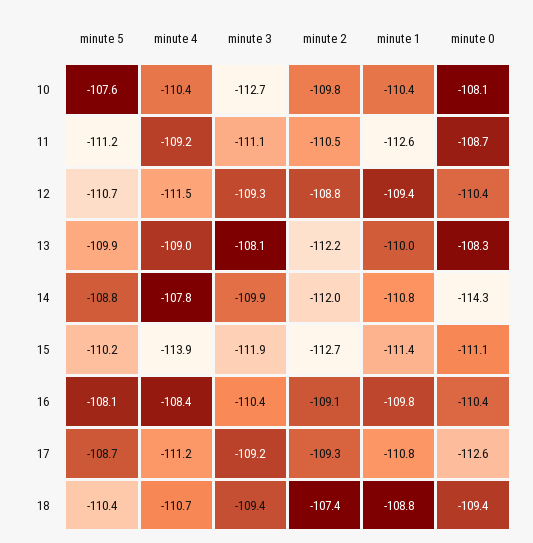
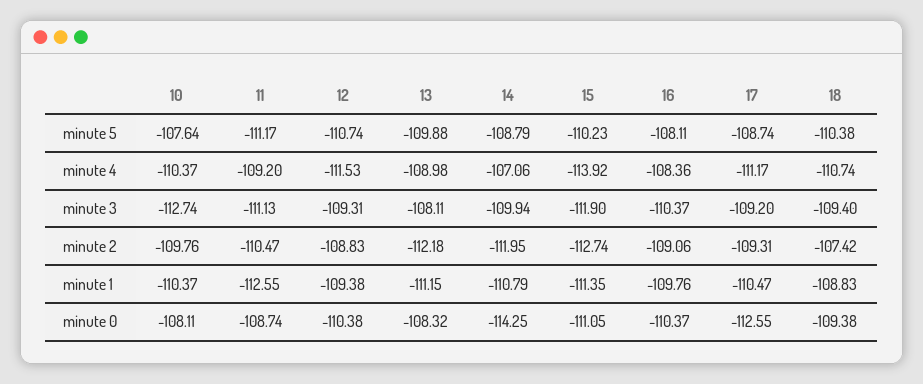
minute 1, 13: -110 -> -111.15
minute 4, 14: -107.8 -> -107.06
minute 1, 17: -110.8 -> -110.47

